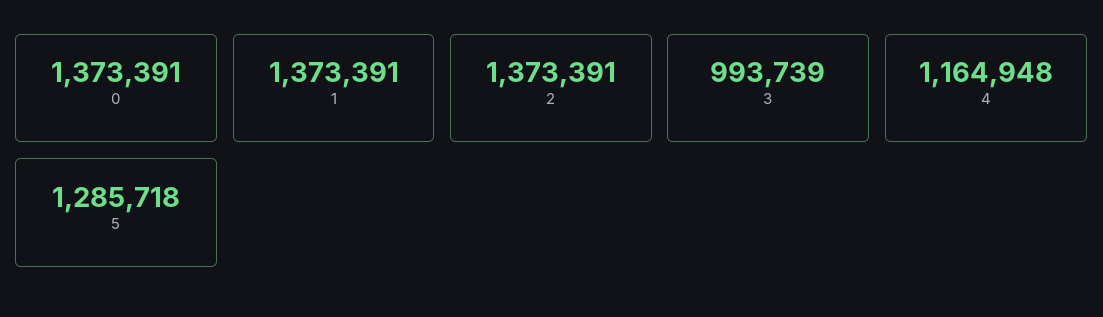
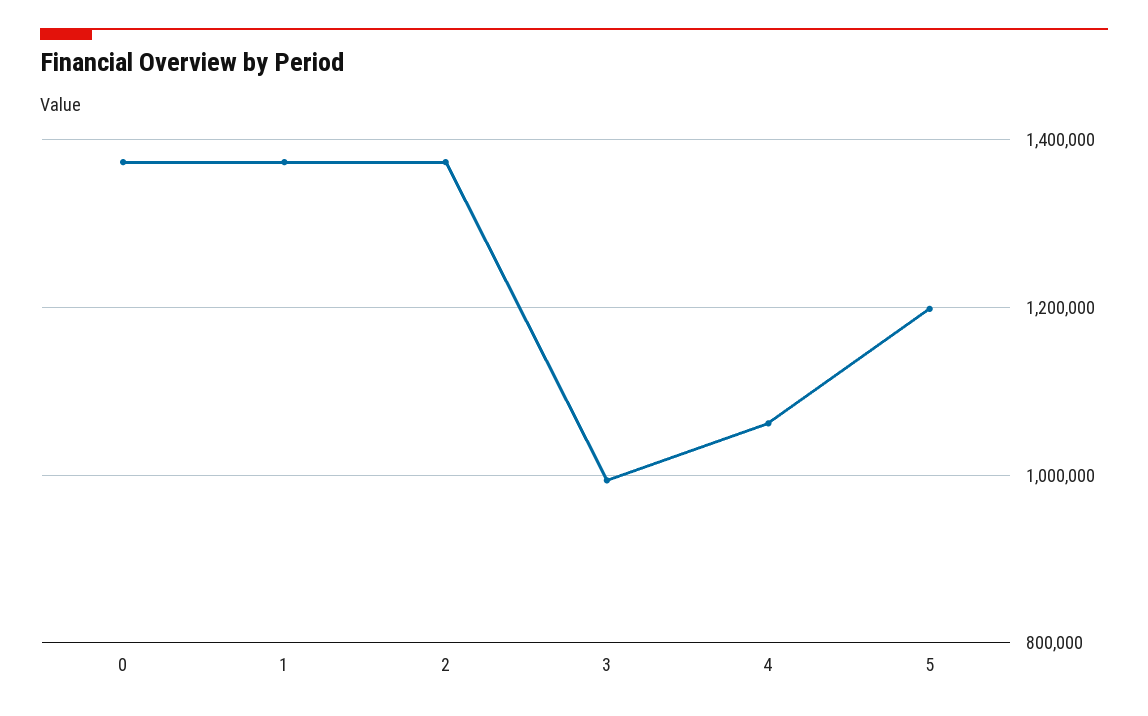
4: 1164948 -> 1060000
5: 1285718 -> 1200000

